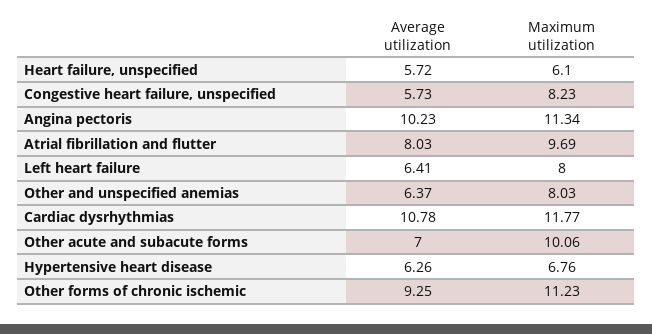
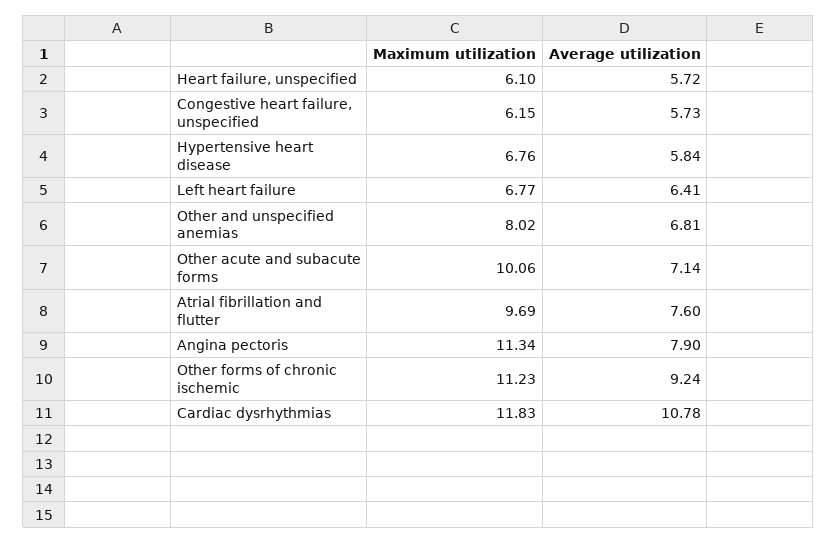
Maximum utilization, Congestive heart failure, unspecified: 8.23 -> 6.15
Average utilization, Angina pectoris: 10.23 -> 7.9
Average utilization, Atrial fibrillation and flutter: 8.03 -> 7.6
Maximum utilization, Left heart failure: 8 -> 6.77
Average utilization, Other and unspecified anemias: 6.37 -> 6.81
Maximum utilization, Other and unspecified anemias: 8.03 -> 8.02
Maximum utilization, Cardiac dysrhythmias: 11.77 -> 11.83
Average utilization, Other acute and subacute forms: 7 -> 7.14
Average utilization, Hypertensive heart disease: 6.26 -> 5.84
Average utilization, Other forms of chronic ischemic: 9.25 -> 9.24

